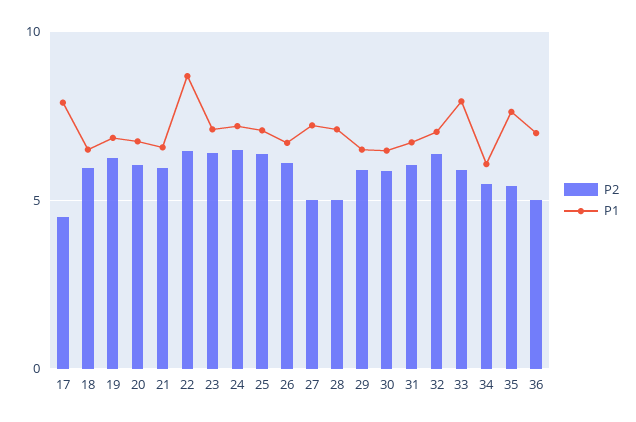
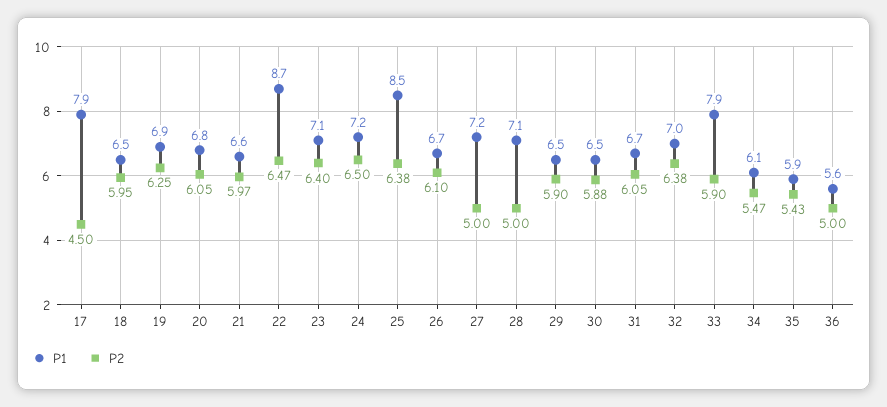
P1, 25: 7 -> 8.5
P1, 35: 7.5 -> 5.9
P1, 36: 7 -> 5.6

